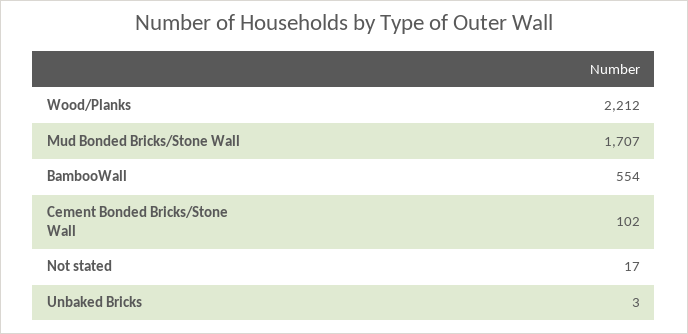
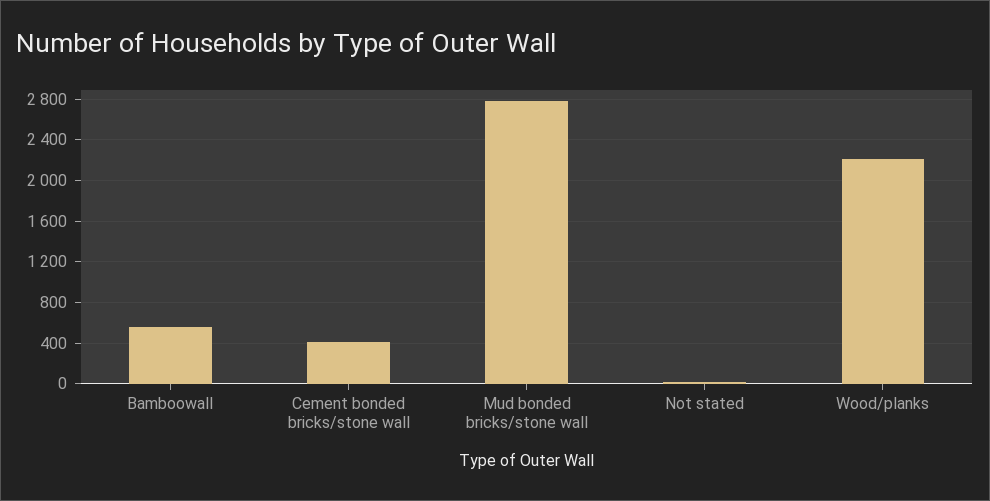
Mud Bonded Bricks/Stone Wall: 1707 -> 2800
Cement Bonded Bricks/Stone Wall: 102 -> 400
Unbaked Bricks: 3 -> none

